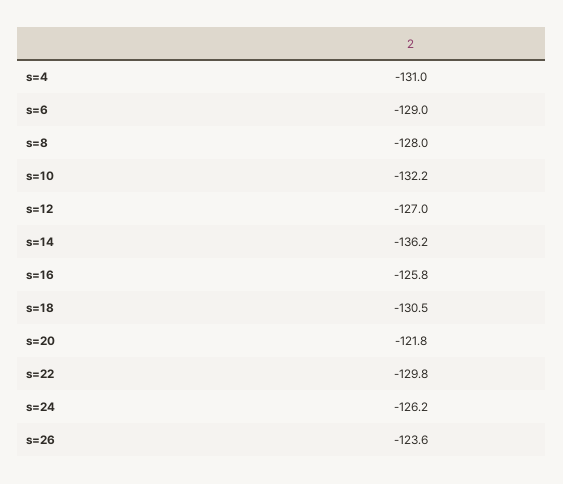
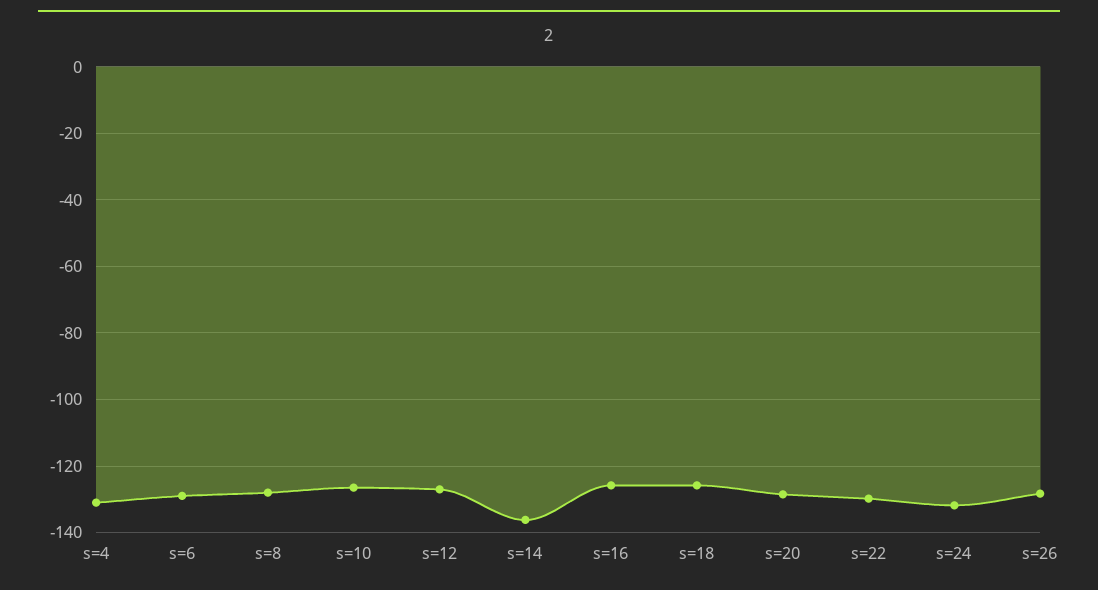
s=10: -132.2 -> -126
s=18: -130.5 -> -126
s=20: -121.8 -> -128
s=24: -126.2 -> -132
s=26: -123.6 -> -128

